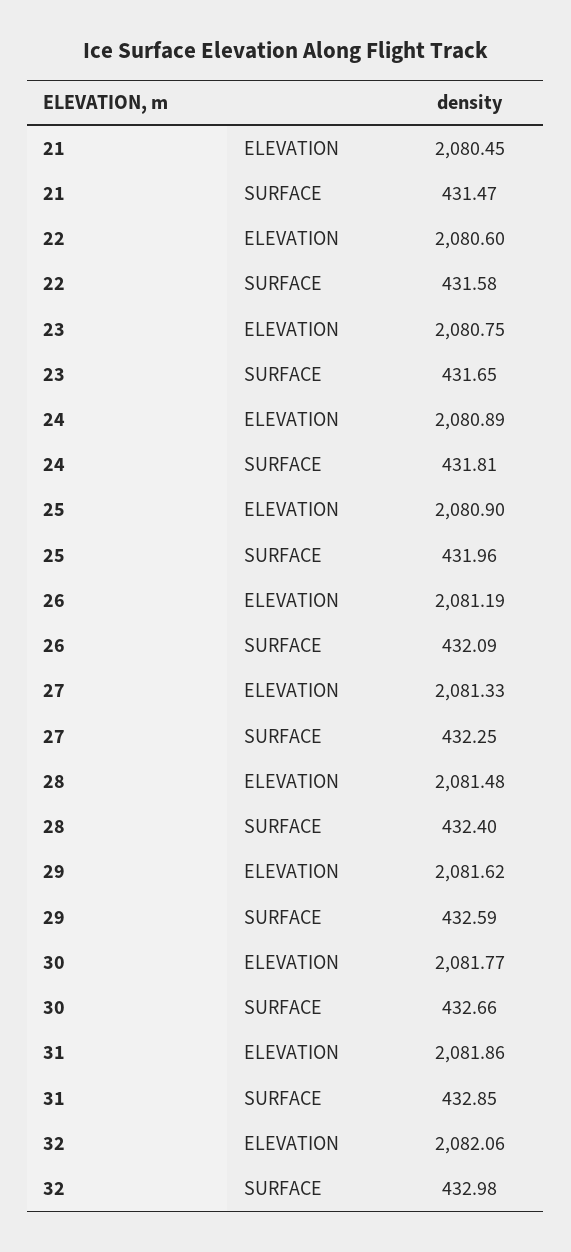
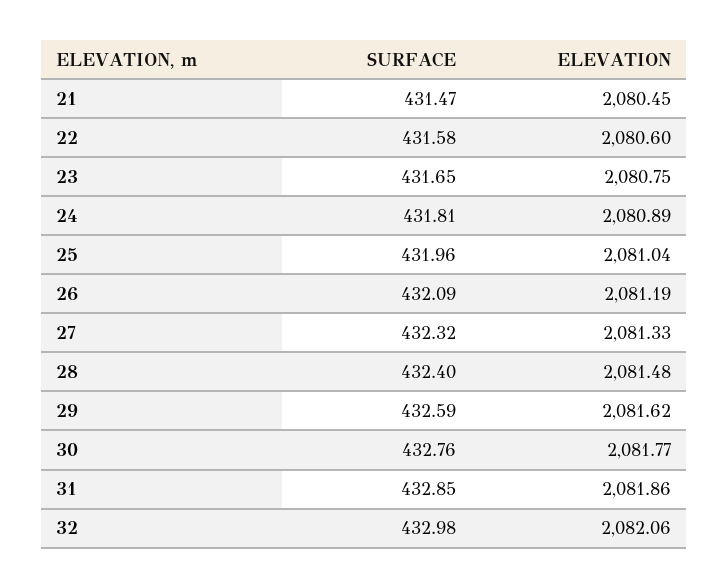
25, ELEVATION: 2080.9 -> 2081.04
27, SURFACE: 432.25 -> 432.32
30, SURFACE: 432.66 -> 432.76

